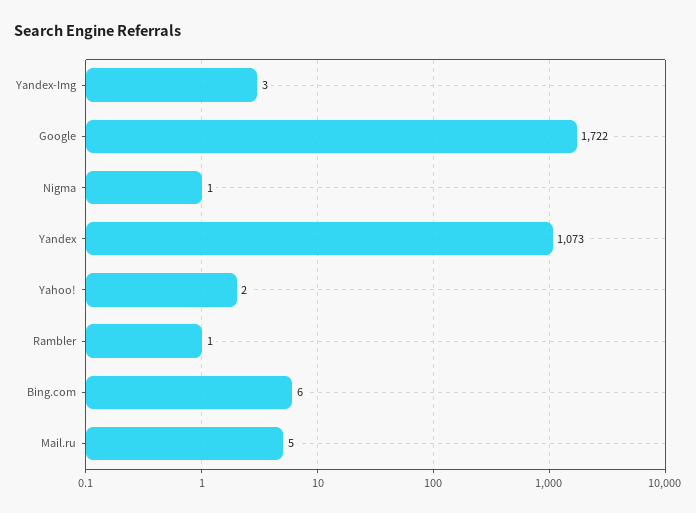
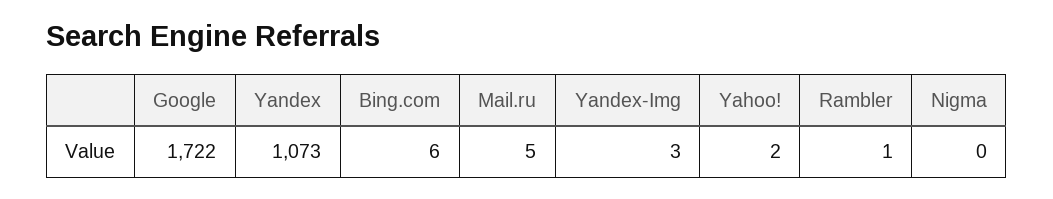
Nigma: 1 -> 0

